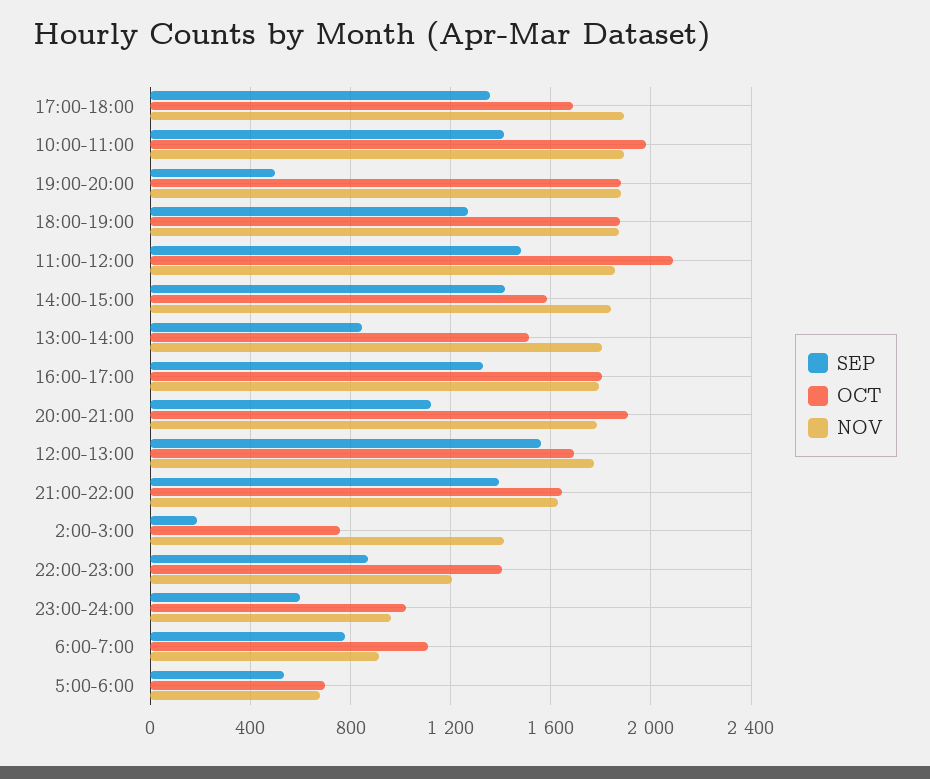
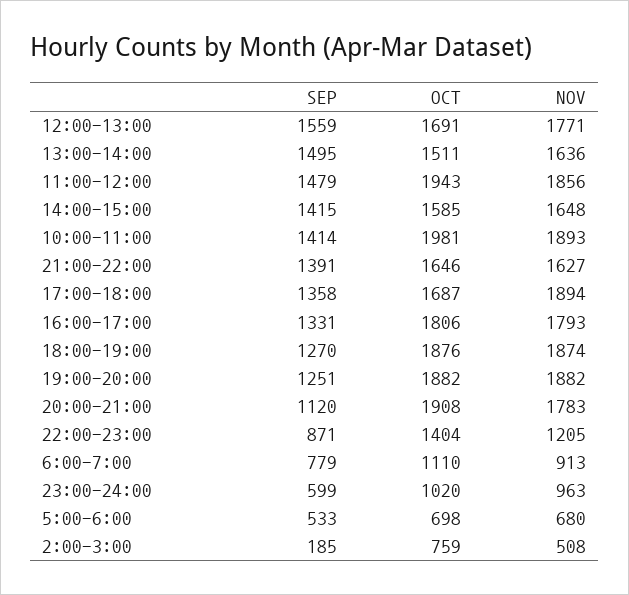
SEP, 19:00-20:00: 500 -> 1251
OCT, 11:00-12:00: 2100 -> 1943
NOV, 14:00-15:00: 1850 -> 1648
SEP, 13:00-14:00: 850 -> 1495
NOV, 13:00-14:00: 1800 -> 1636
NOV, 2:00-3:00: 1400 -> 508

